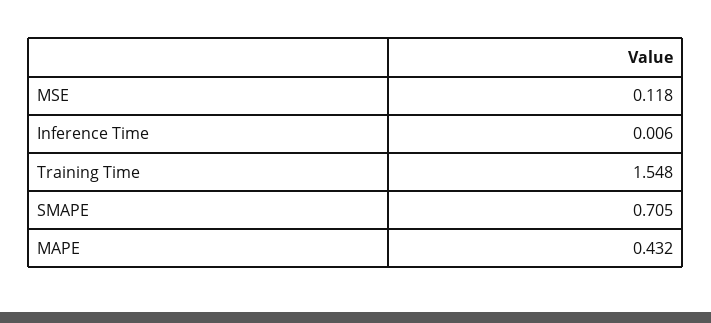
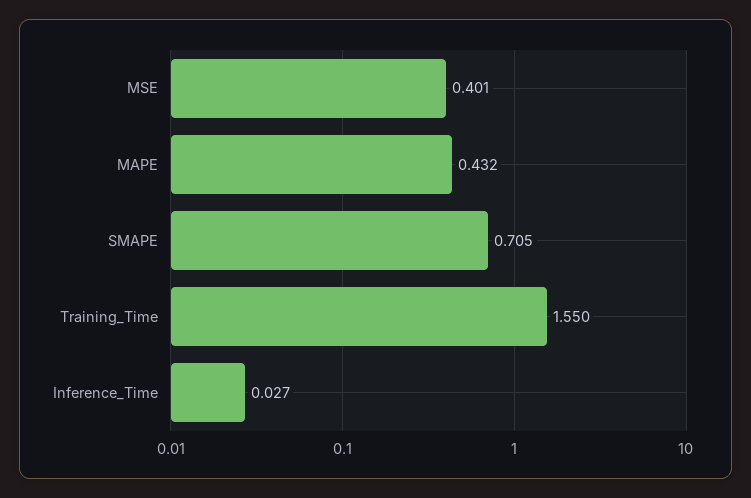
MSE: 0.118 -> 0.401
Inference Time: 0.006 -> 0.027
Training Time: 1.548 -> 1.55

